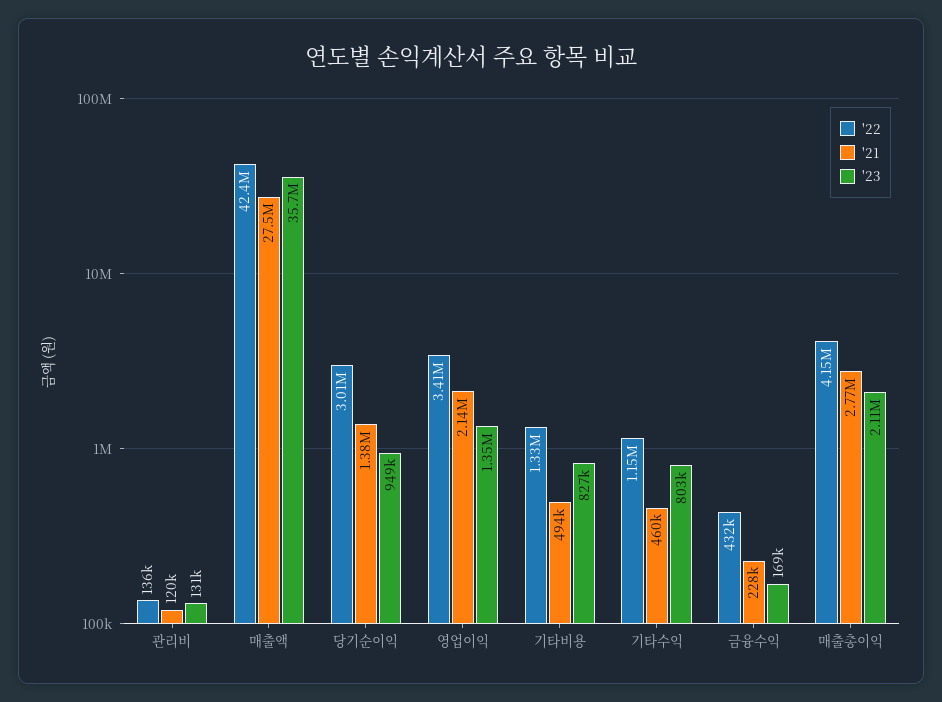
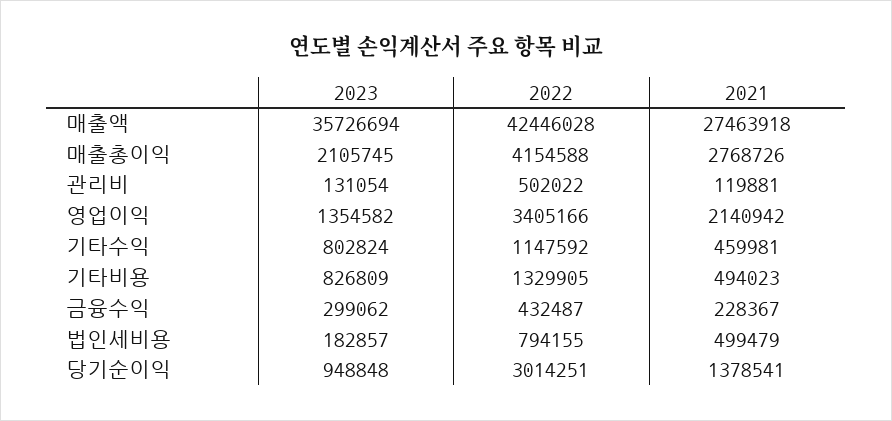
'22, 관리비: 136000 -> 502022
'23, 금융수익: 169000 -> 299062
'23, 법인세비용: none -> 182857
'22, 법인세비용: none -> 794155
'21, 법인세비용: none -> 499479

